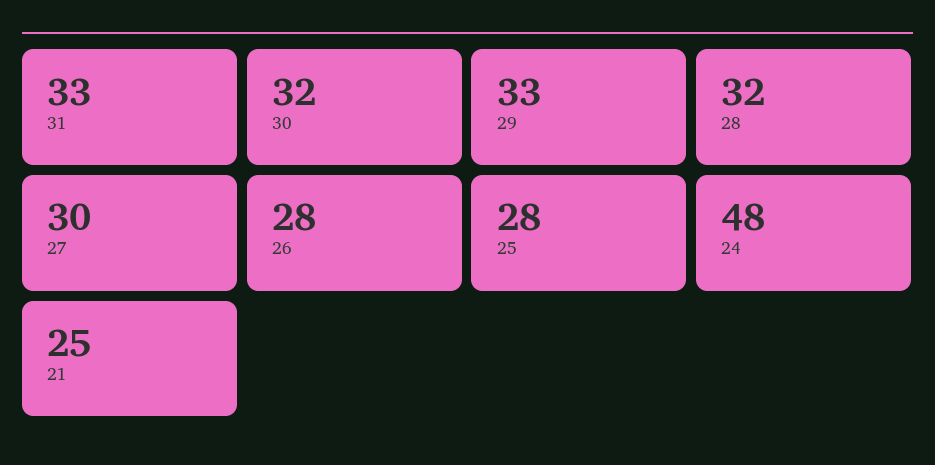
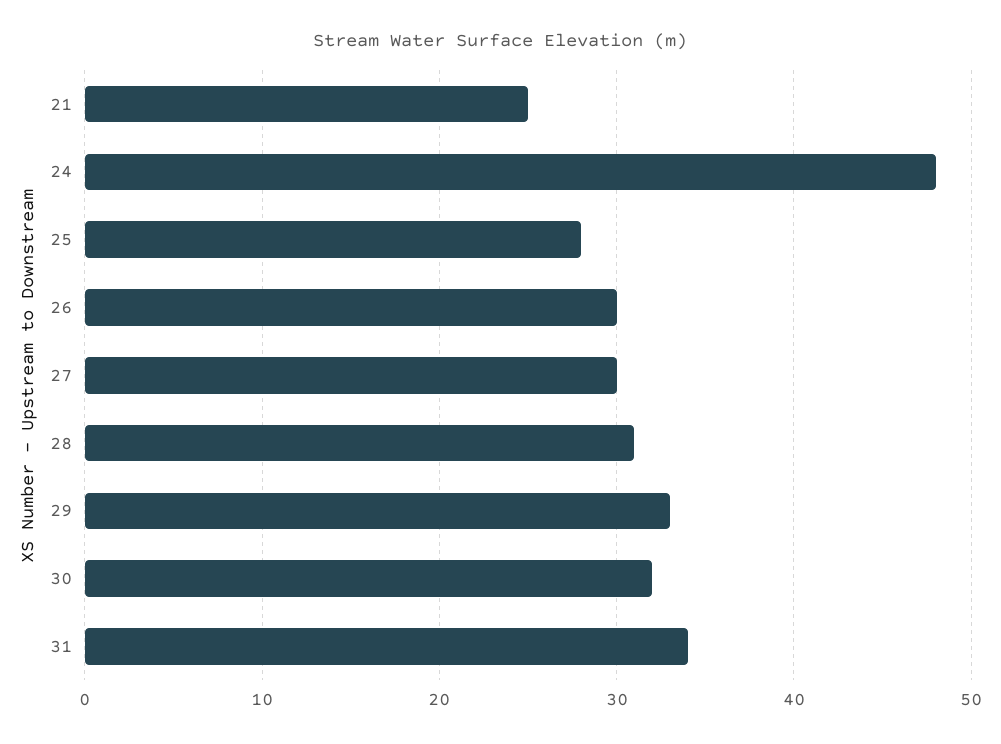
31: 33 -> 34
28: 32 -> 31
26: 28 -> 30

